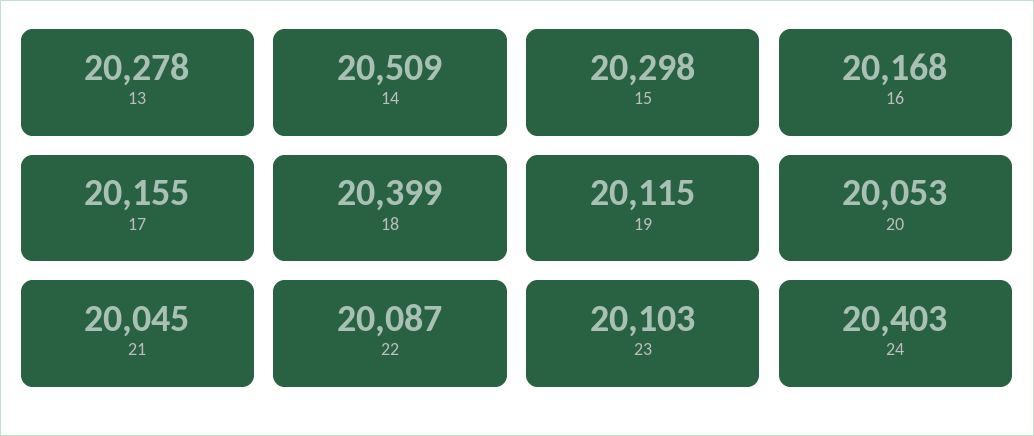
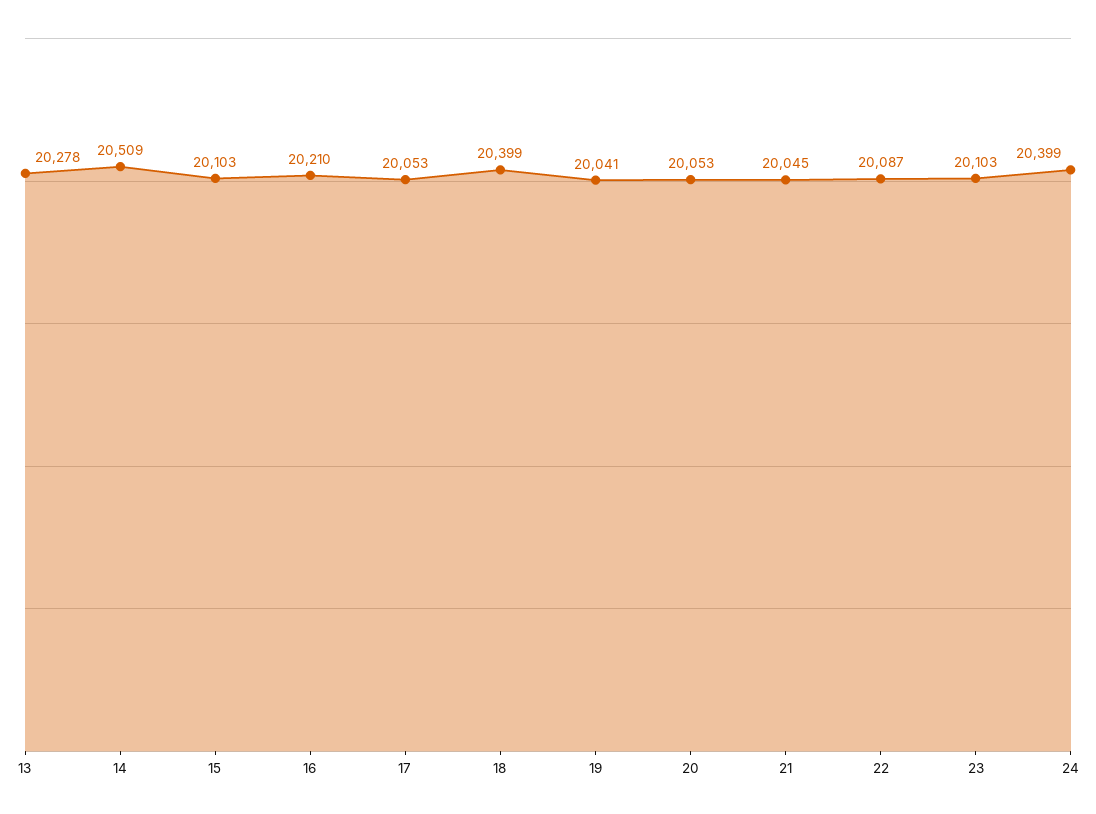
15: 20298 -> 20103
16: 20168 -> 20210
17: 20155 -> 20053
19: 20115 -> 20041
24: 20403 -> 20399

